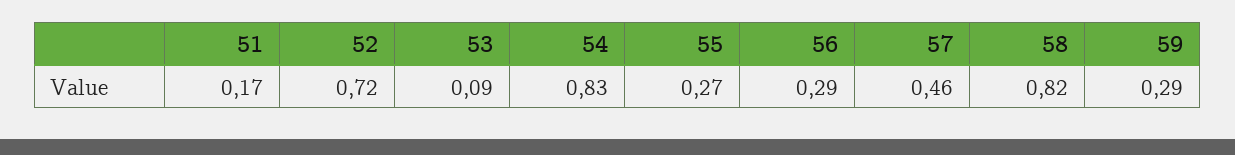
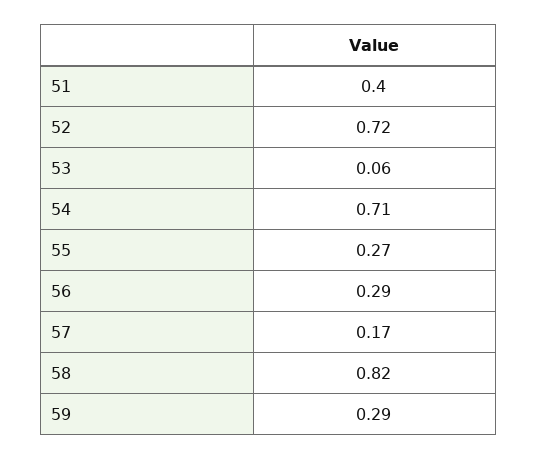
51: 0.17 -> 0.4
53: 0.09 -> 0.06
54: 0.83 -> 0.71
57: 0.46 -> 0.17

